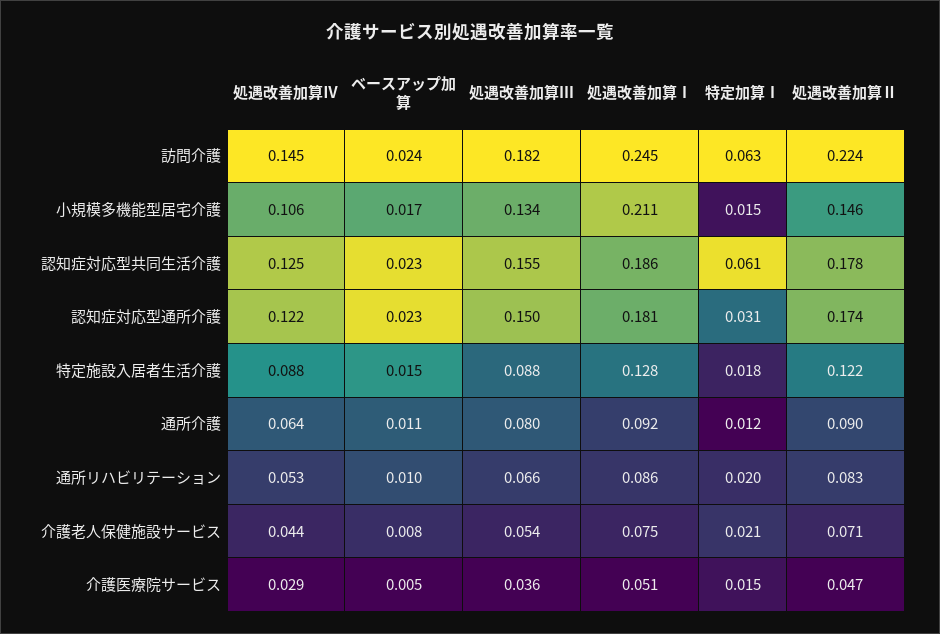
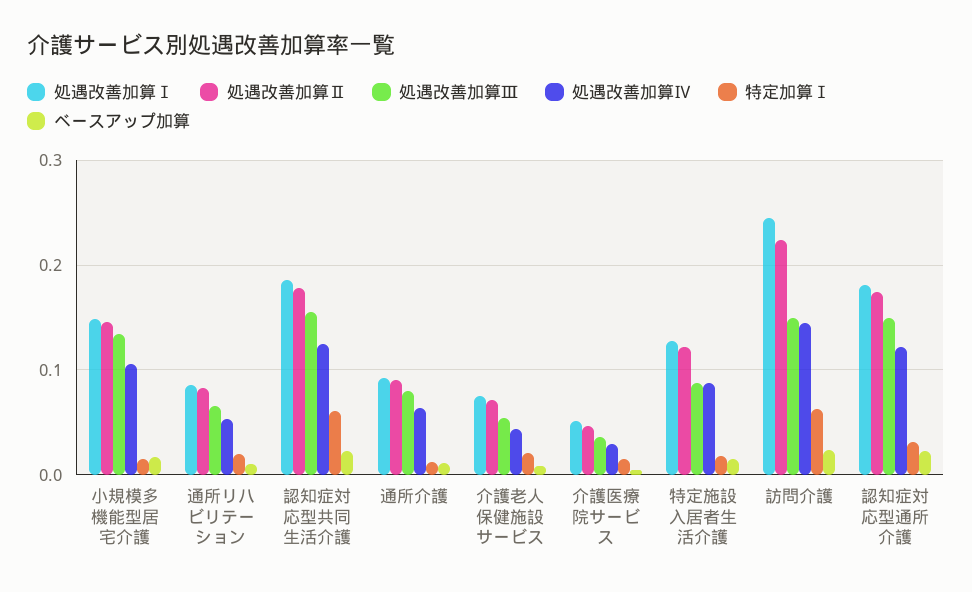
処遇改善加算Ⅲ, 訪問介護: 0.182 -> 0.15
処遇改善加算Ⅰ, 小規模多機能型居宅介護: 0.211 -> 0.15

